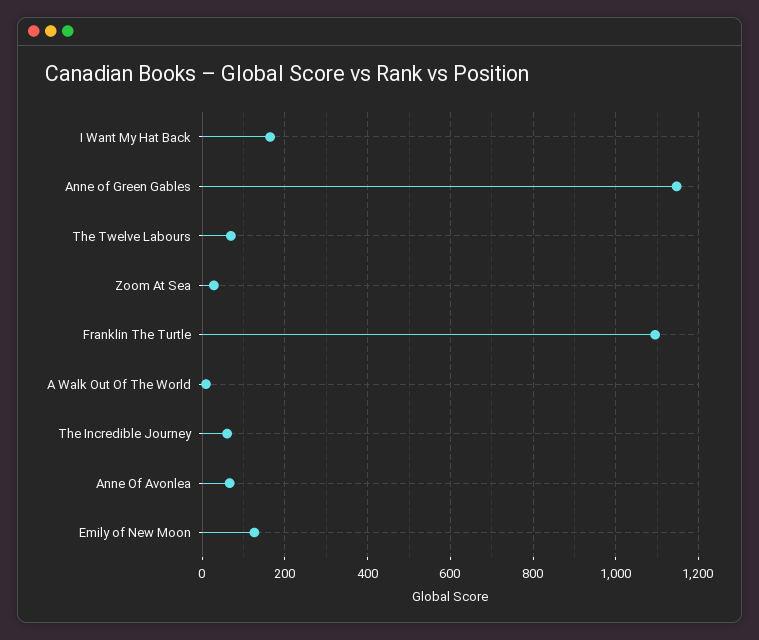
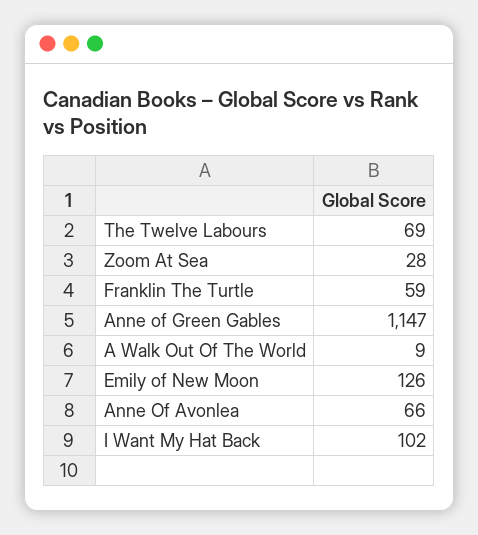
I Want My Hat Back: 160 -> 102
Franklin The Turtle: 1100 -> 59
The Incredible Journey: 60 -> none

